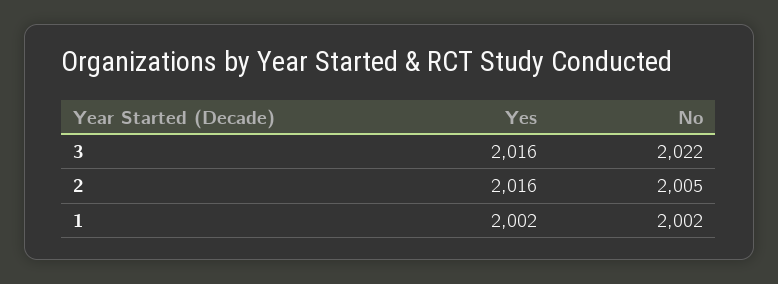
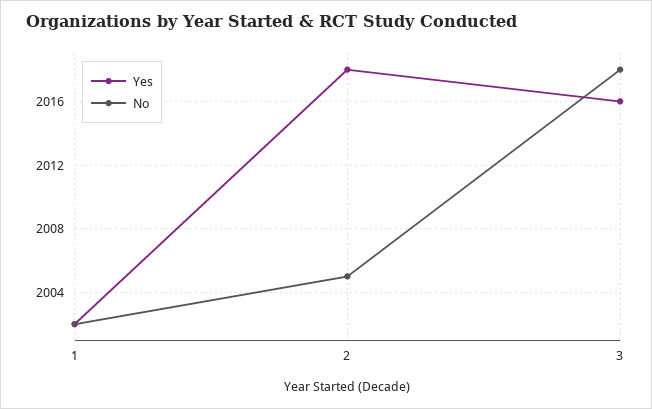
No, 3: 2022 -> 2018
Yes, 2: 2016 -> 2018

